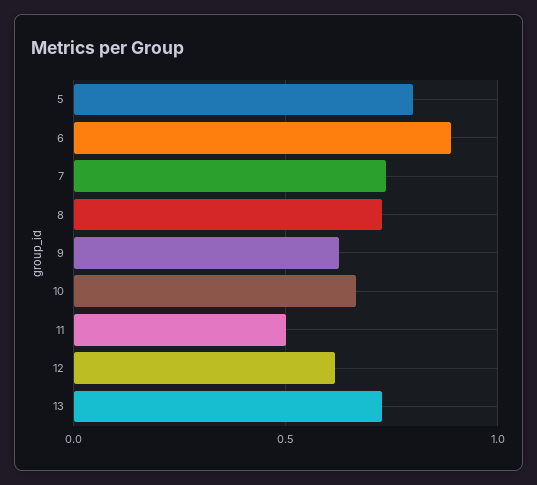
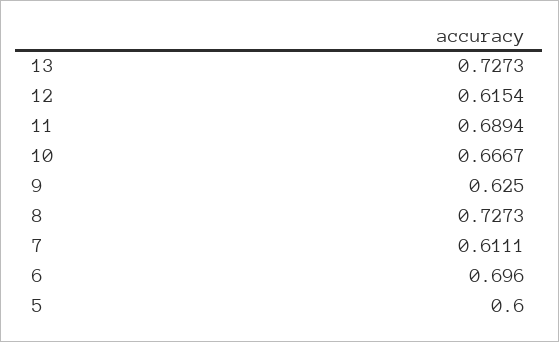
5: 0.8 -> 0.6
6: 0.9 -> 0.696
7: 0.75 -> 0.6111
11: 0.5 -> 0.6894

